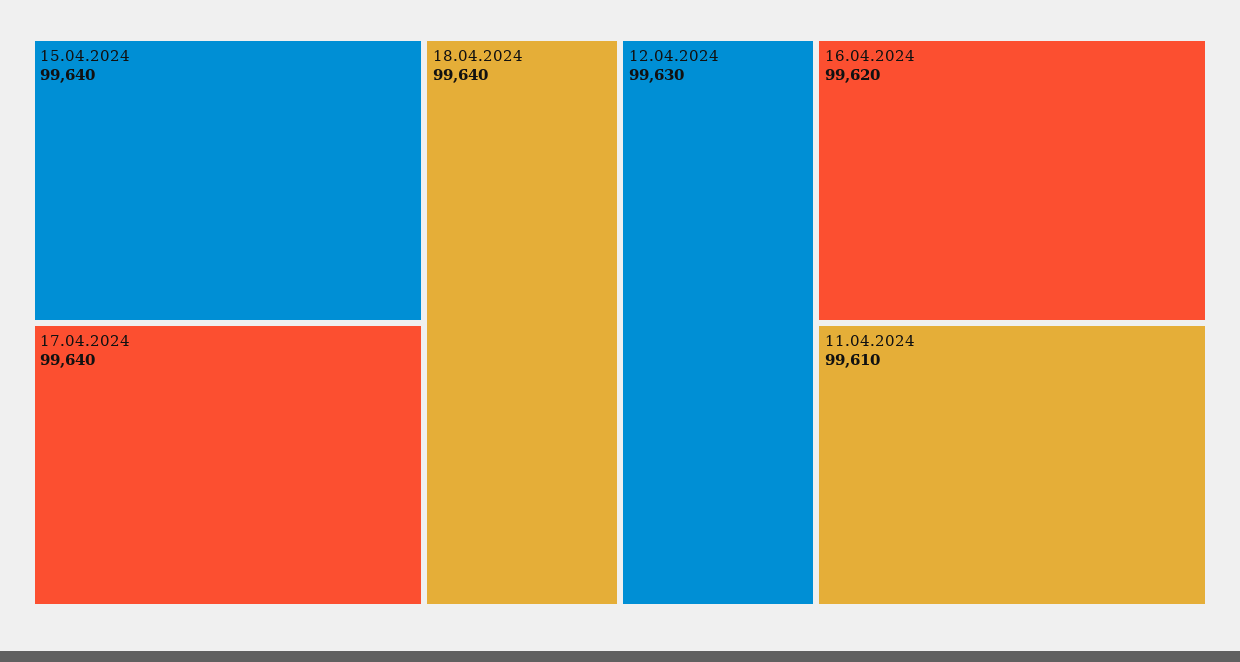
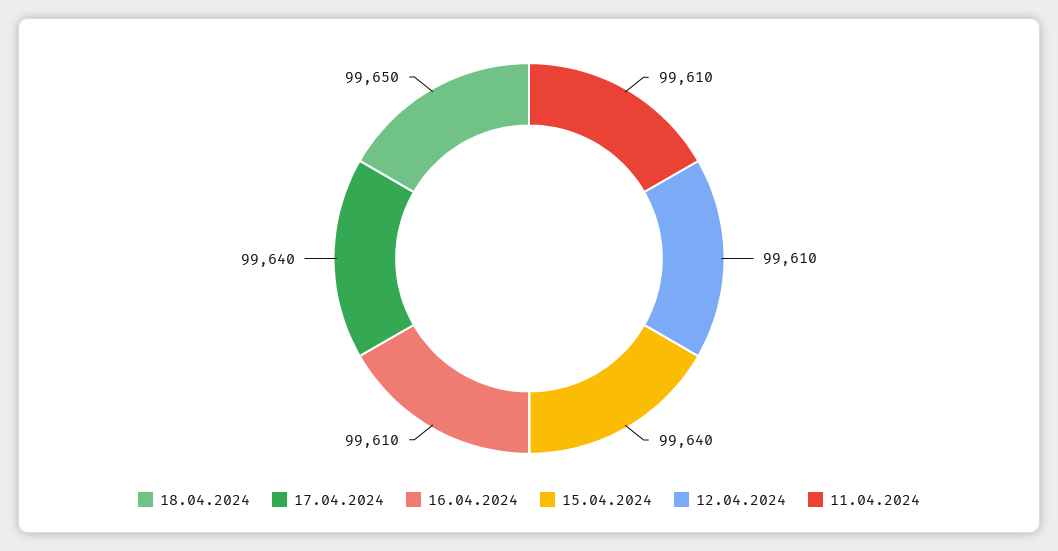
18.04.2024: 99640 -> 99650
12.04.2024: 99630 -> 99610
16.04.2024: 99620 -> 99610

